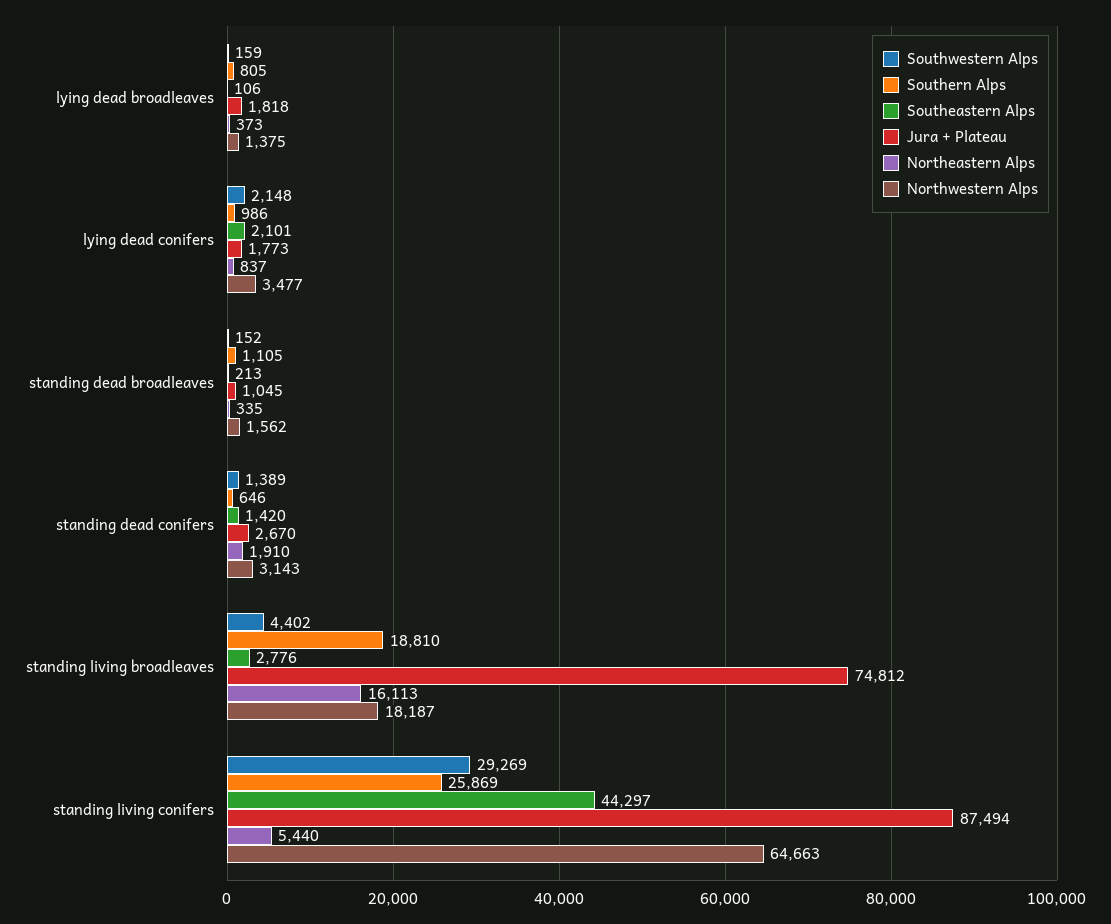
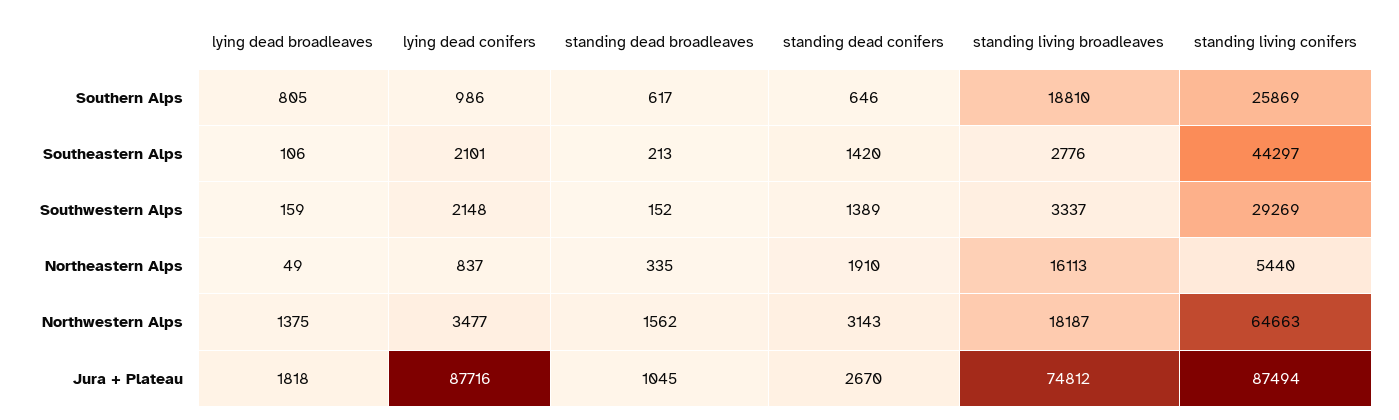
Northeastern Alps, lying dead broadleaves: 373 -> 49
Jura + Plateau, lying dead conifers: 1773 -> 87716
Southern Alps, standing dead broadleaves: 1105 -> 617
Southwestern Alps, standing living broadleaves: 4402 -> 3337

